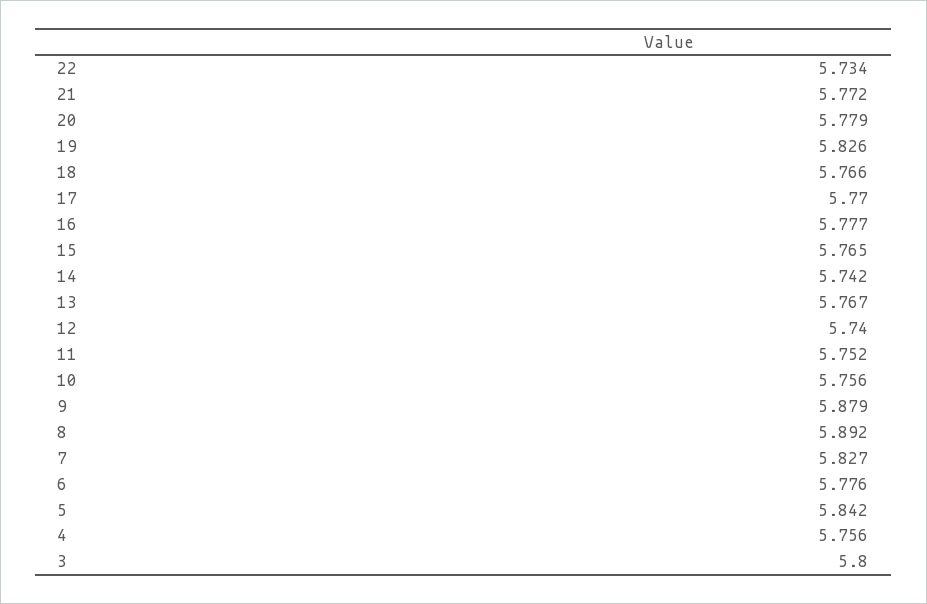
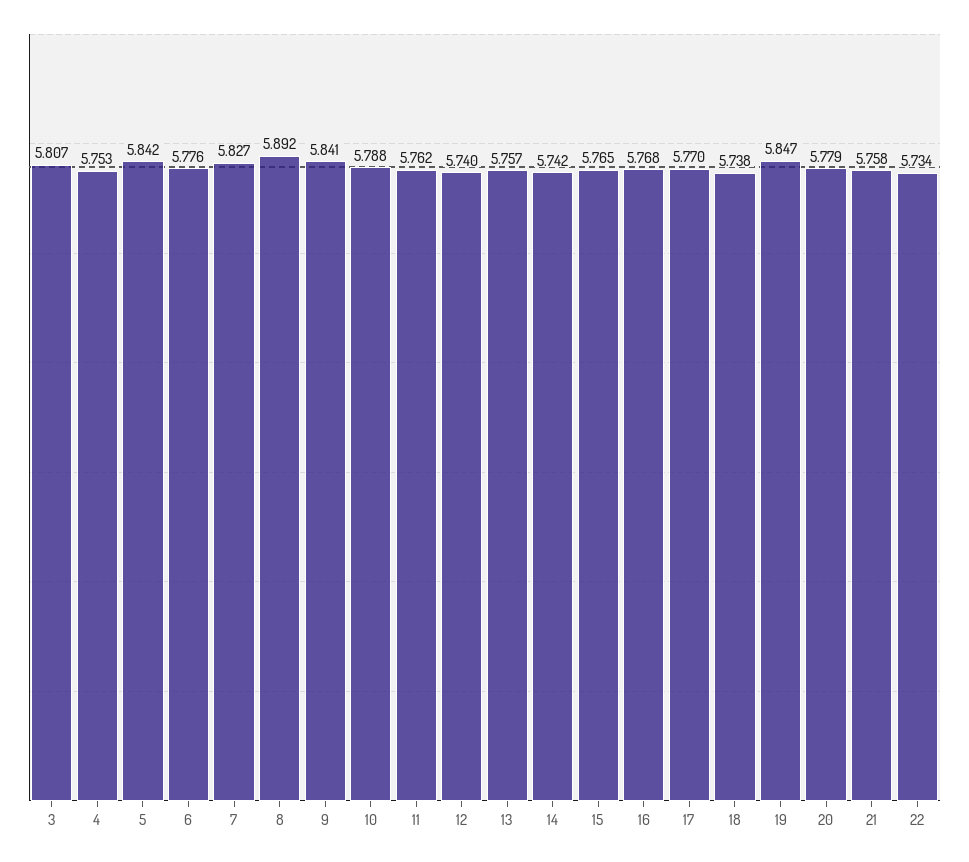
21: 5.772 -> 5.758
19: 5.826 -> 5.847
18: 5.766 -> 5.738
16: 5.777 -> 5.768
13: 5.767 -> 5.757
11: 5.752 -> 5.762
10: 5.756 -> 5.788
9: 5.879 -> 5.841
4: 5.756 -> 5.753
3: 5.8 -> 5.807

